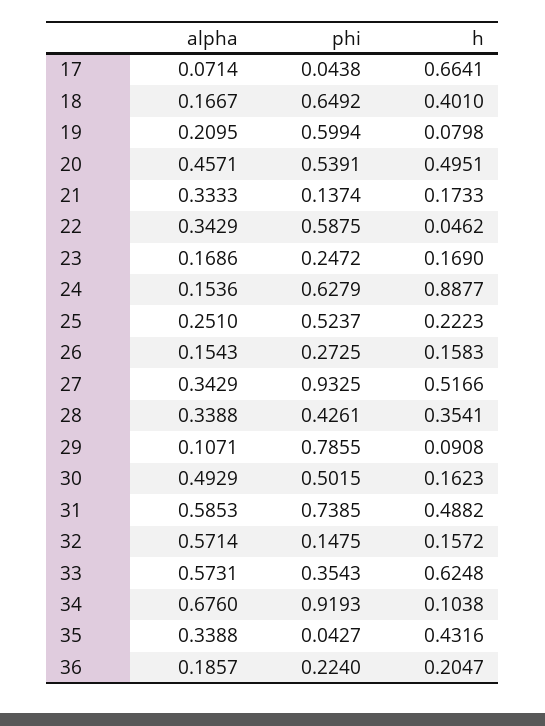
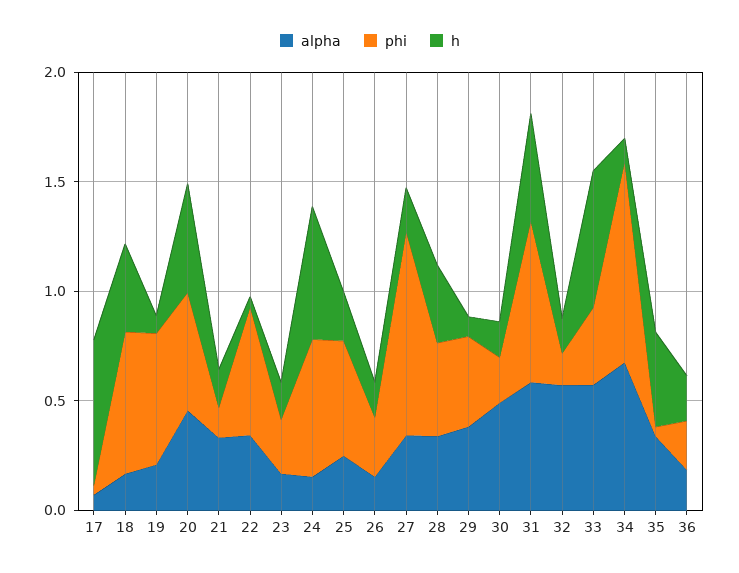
h, 24: 0.8877 -> 0.6
h, 27: 0.5166 -> 0.2
alpha, 29: 0.1071 -> 0.4
phi, 29: 0.7855 -> 0.4
phi, 30: 0.5015 -> 0.2

